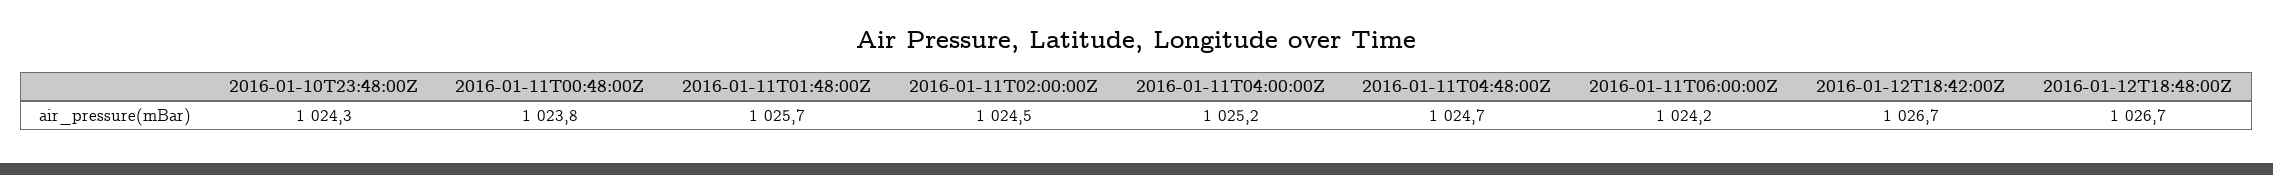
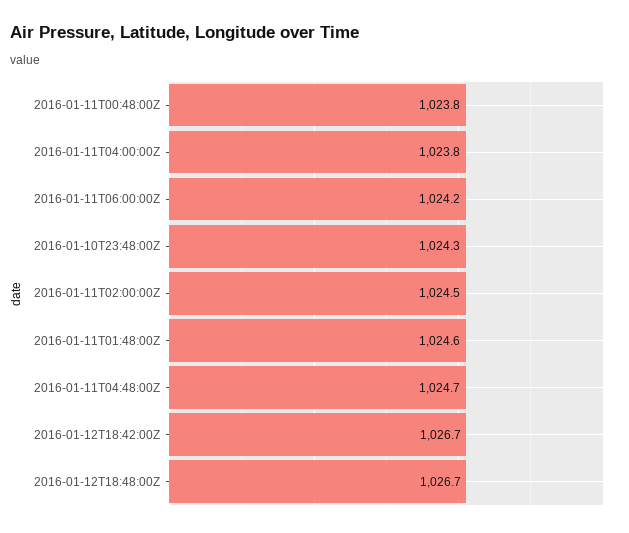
2016-01-11T01:48:00Z: 1025.7 -> 1024.6
2016-01-11T04:00:00Z: 1025.2 -> 1023.8

